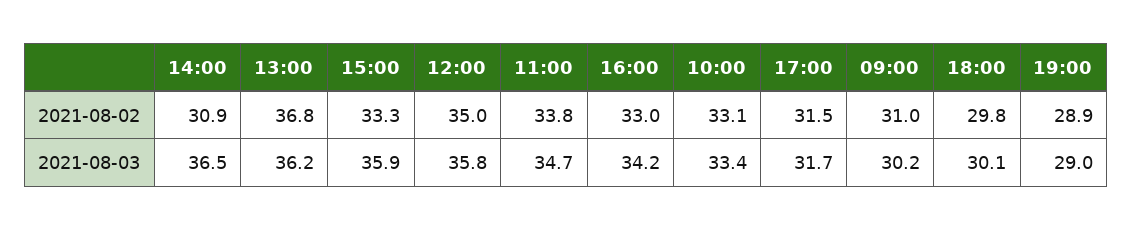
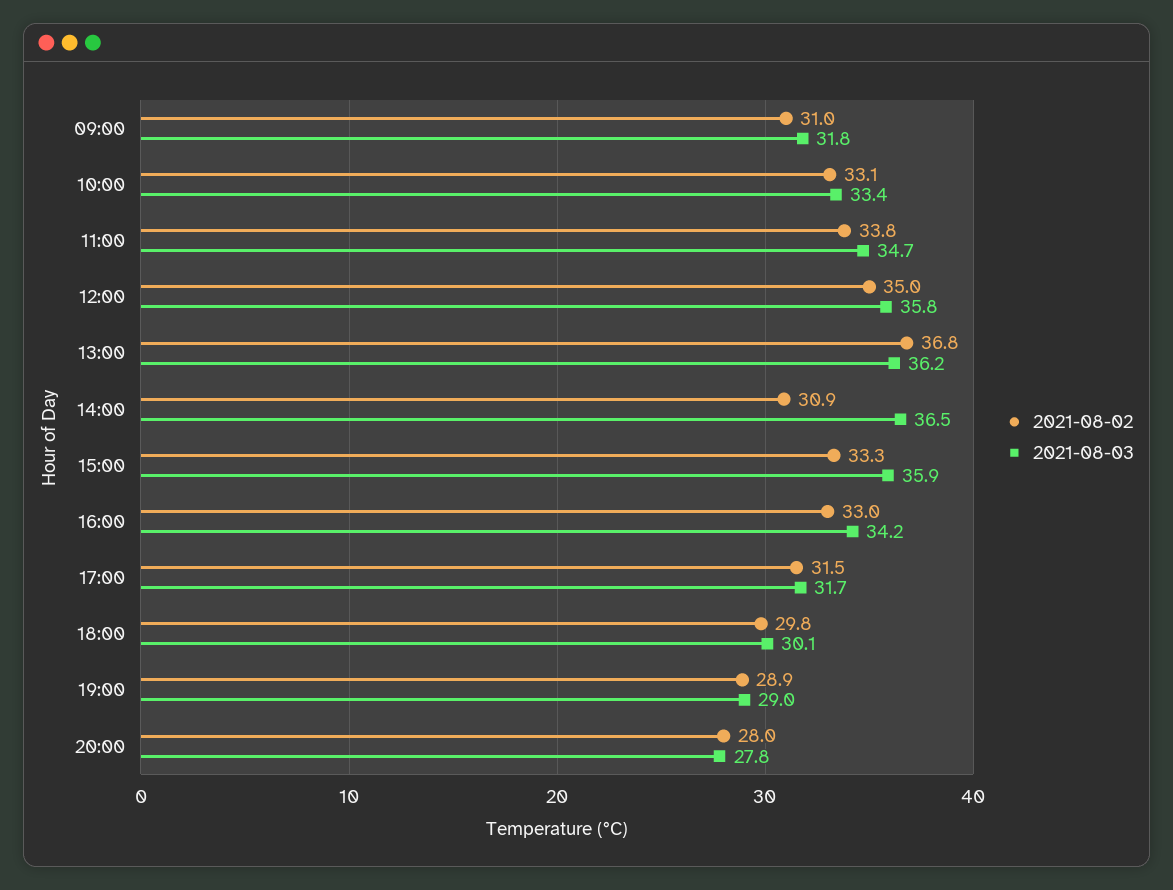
2021-08-03, 09:00: 30.2 -> 31.8
2021-08-02, 20:00: none -> 28
2021-08-03, 20:00: none -> 27.8

